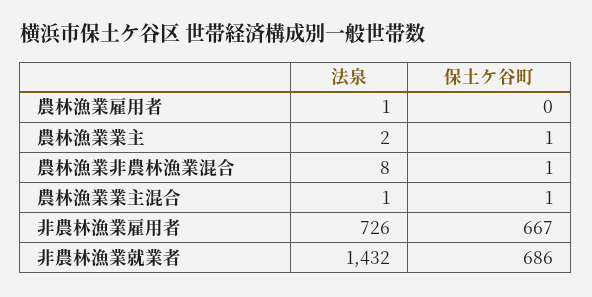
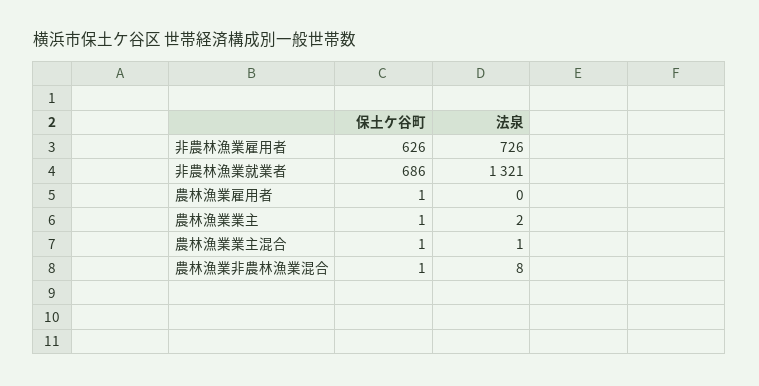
法泉, 農林漁業雇用者: 1 -> 0
保土ケ谷町, 農林漁業雇用者: 0 -> 1
保土ケ谷町, 非農林漁業雇用者: 667 -> 626
法泉, 非農林漁業就業者: 1432 -> 1321

